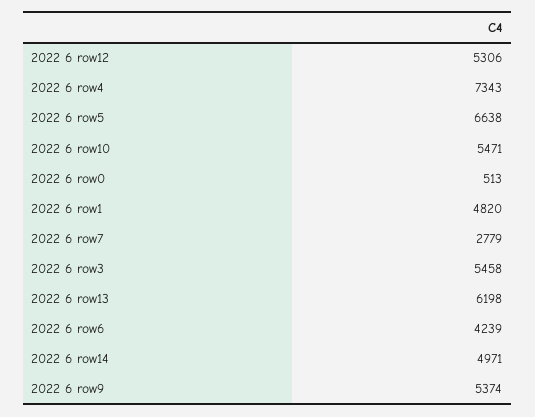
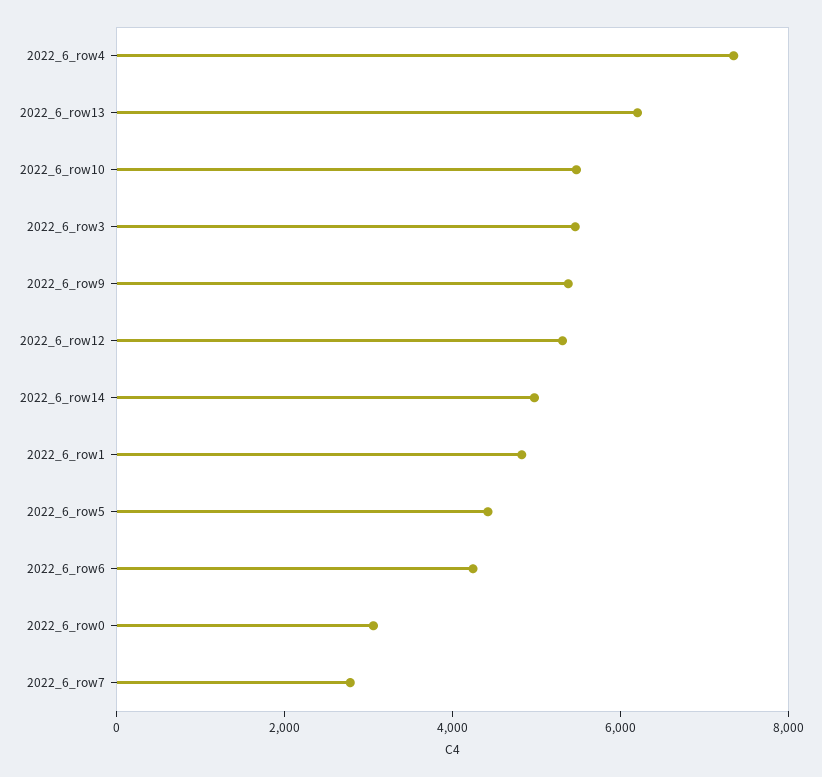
2022 6 row5: 6638 -> 4500
2022 6 row0: 513 -> 3000

